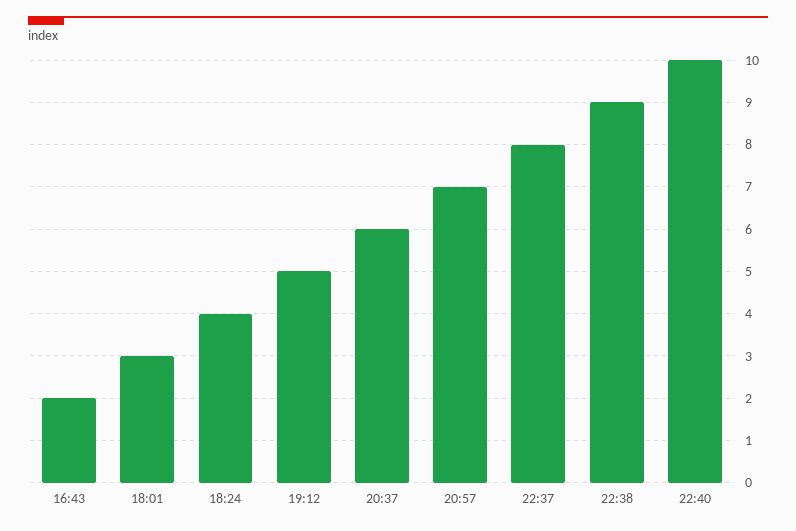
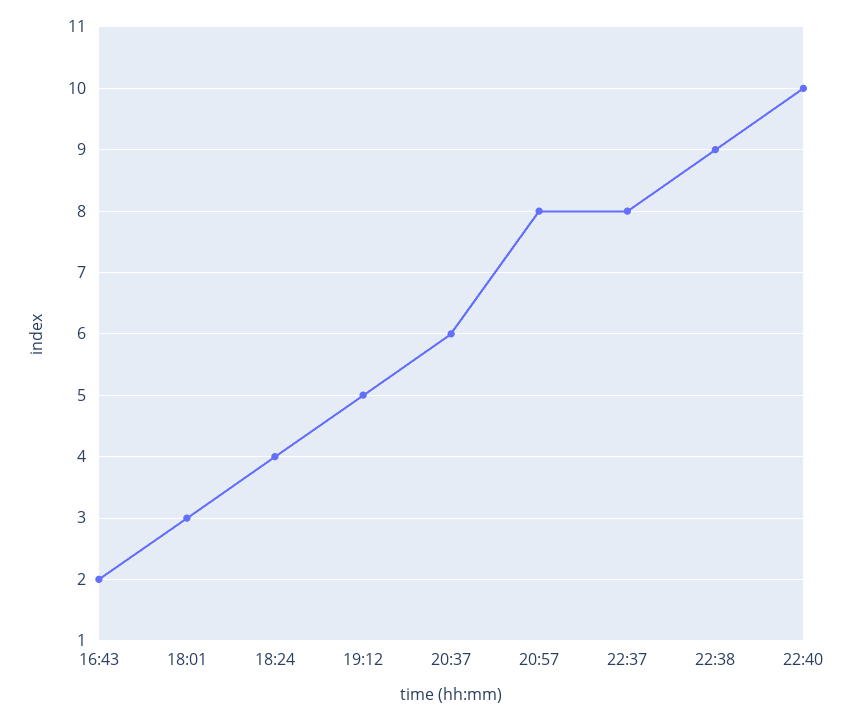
20:57: 7 -> 8

